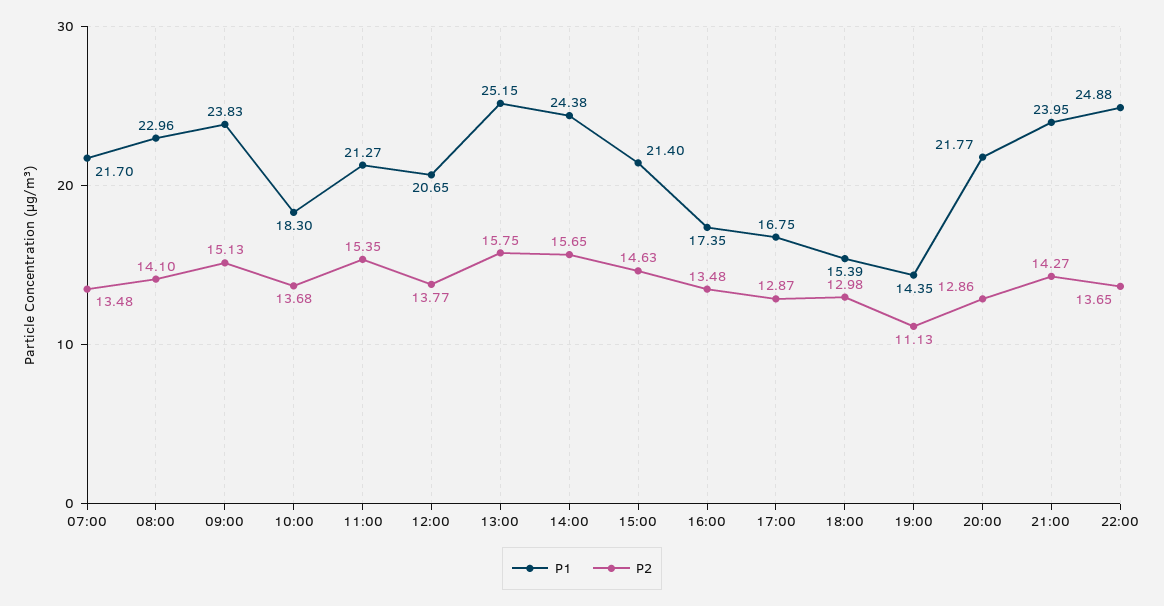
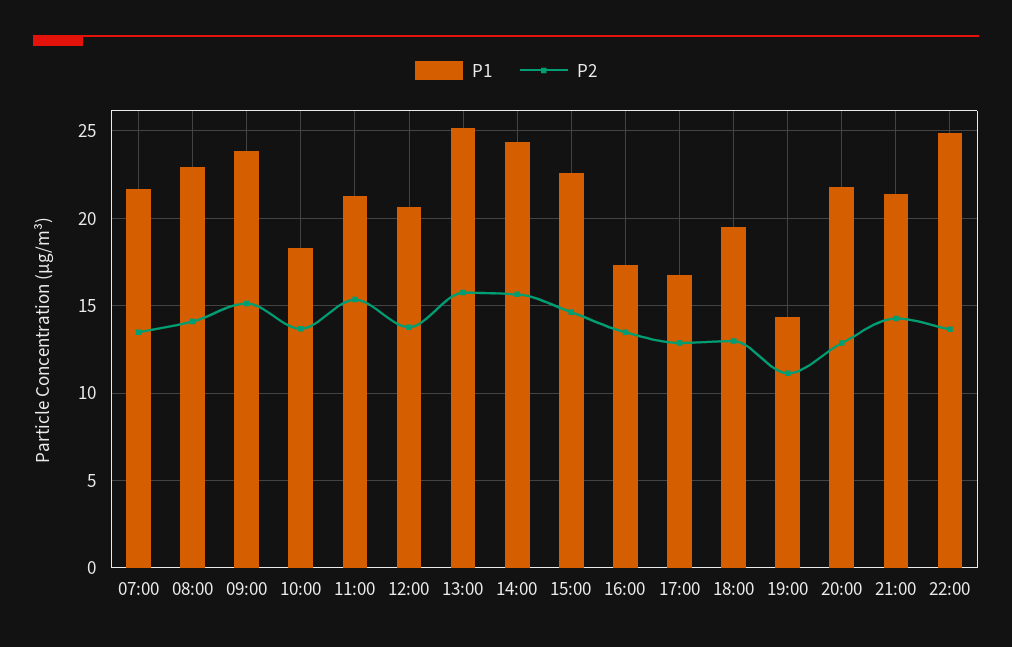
P1, 15:00: 21.4 -> 22.5
P1, 18:00: 15.39 -> 19.5
P1, 21:00: 23.95 -> 21.5

